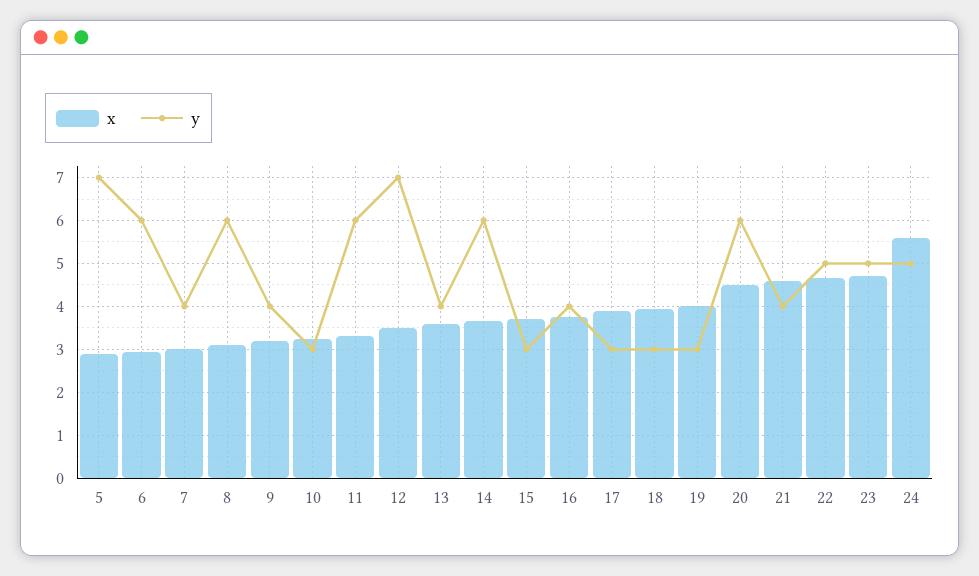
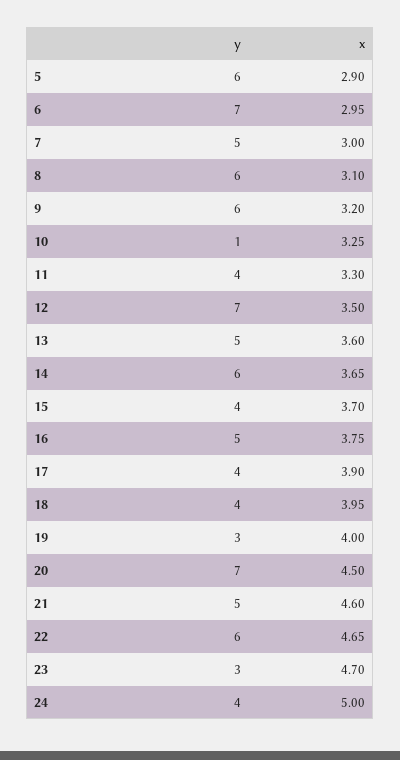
y, 5: 7 -> 6
y, 6: 6 -> 7
y, 7: 4 -> 5
y, 9: 4 -> 6
y, 10: 3 -> 1
y, 11: 6 -> 4
y, 13: 4 -> 5
y, 15: 3 -> 4
y, 16: 4 -> 5
y, 17: 3 -> 4
y, 18: 3 -> 4
y, 20: 6 -> 7
y, 21: 4 -> 5
y, 22: 5 -> 6
y, 23: 5 -> 3
x, 24: 5.6 -> 5
y, 24: 5 -> 4

